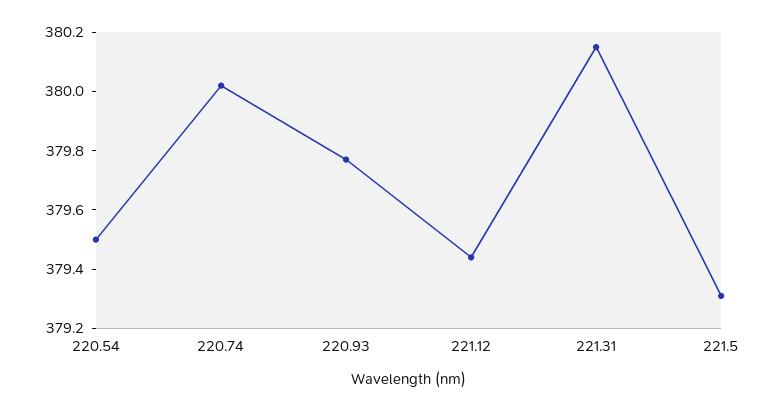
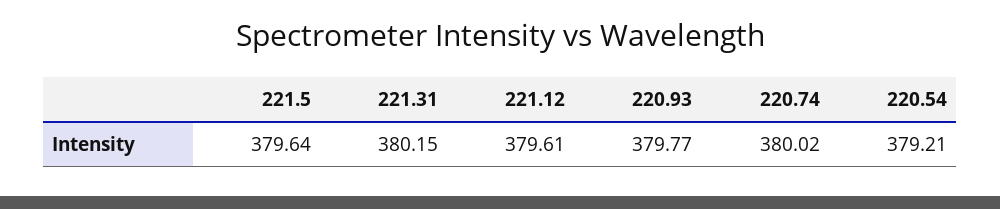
220.54: 379.5 -> 379.21
221.12: 379.45 -> 379.61
221.5: 379.3 -> 379.64

